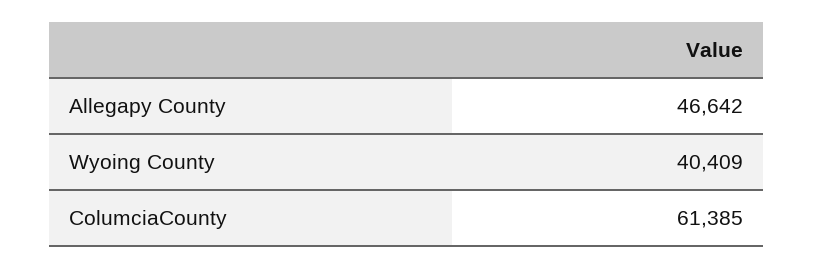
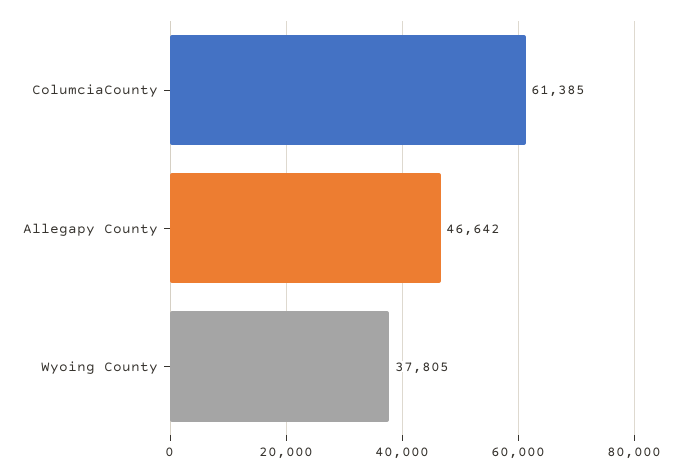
Wyoing County: 40409 -> 37805

